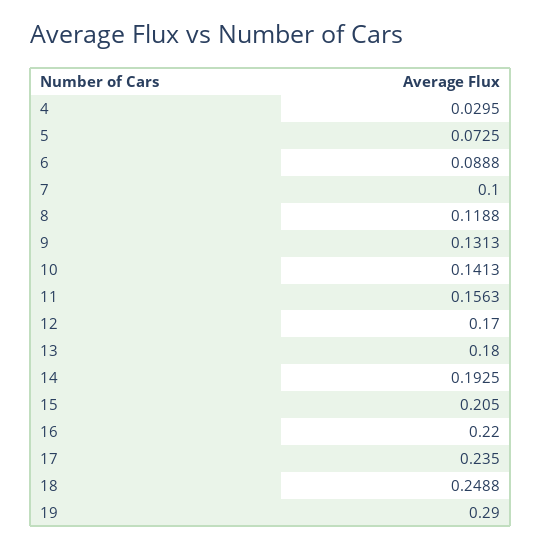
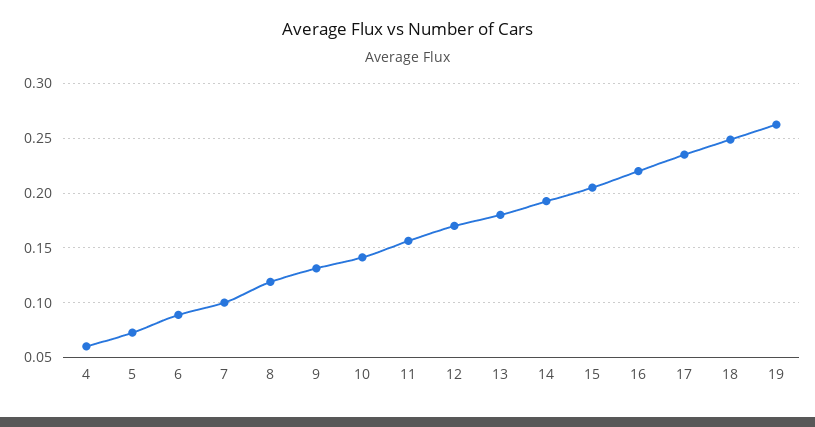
4: 0.0295 -> 0.06
19: 0.29 -> 0.26

